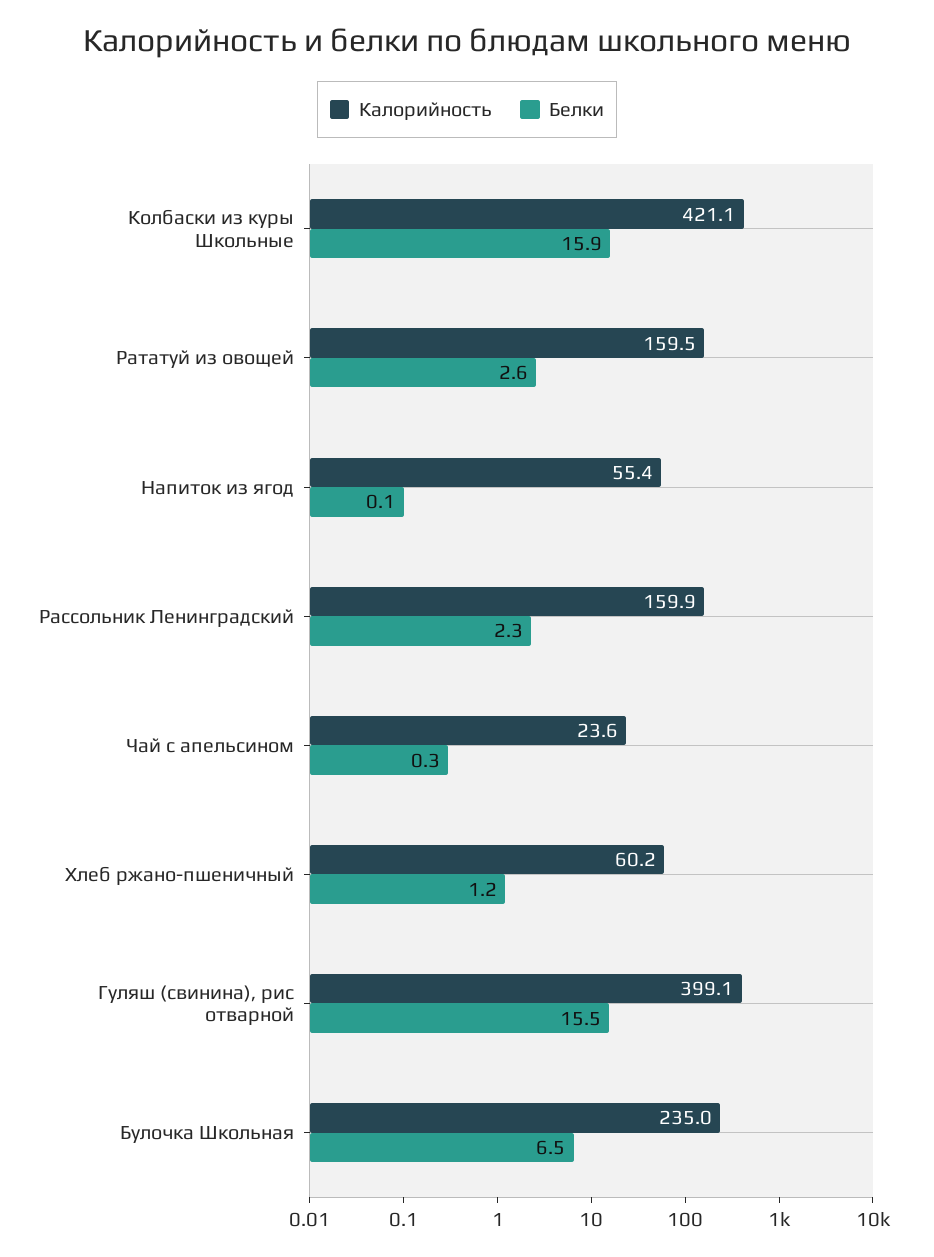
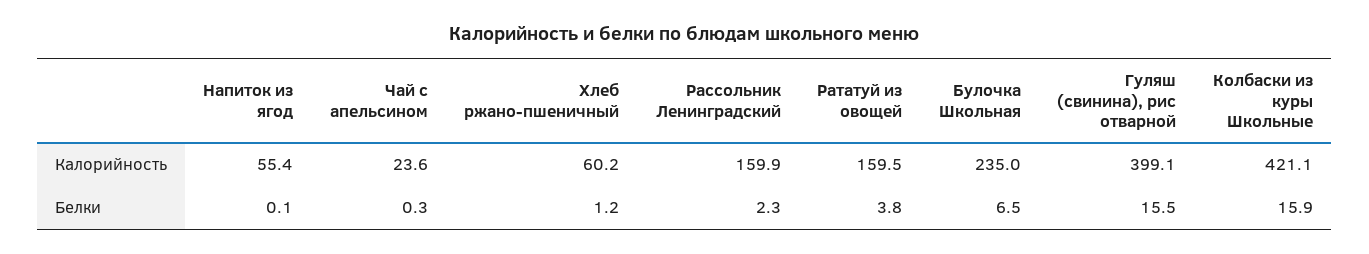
Белки, Рататуй из овощей: 2.6 -> 3.8

